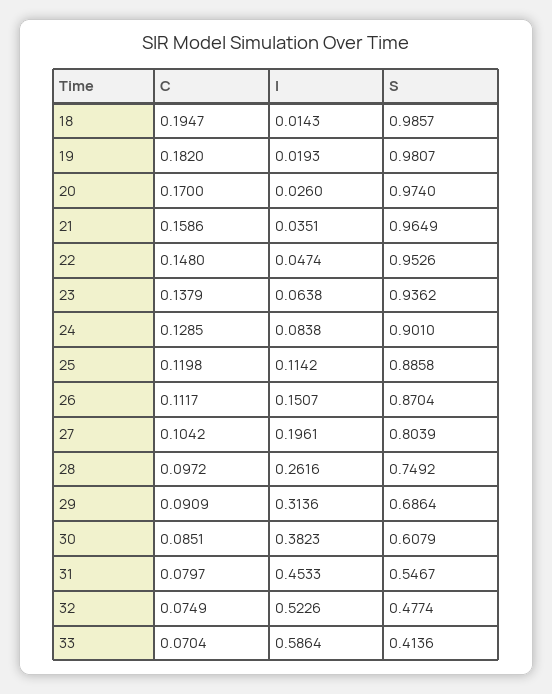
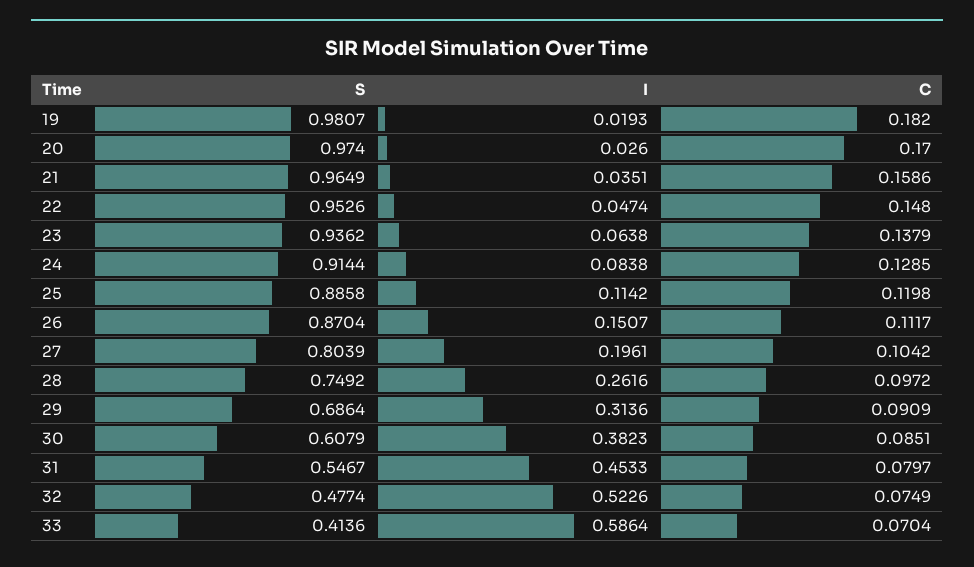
C, 18: 0.1947 -> none
I, 18: 0.0143 -> none
S, 18: 0.9857 -> none
S, 24: 0.901 -> 0.9144

